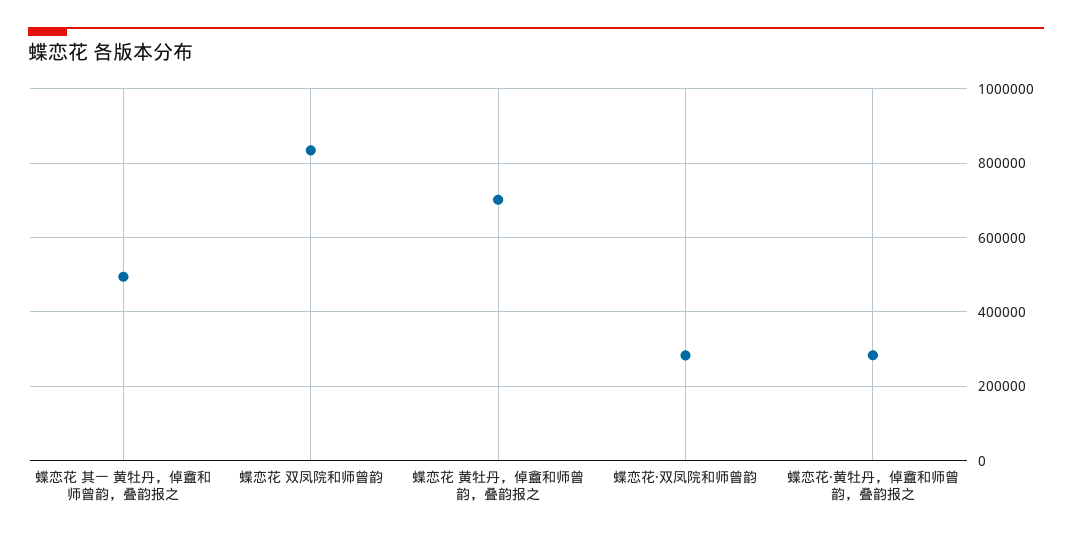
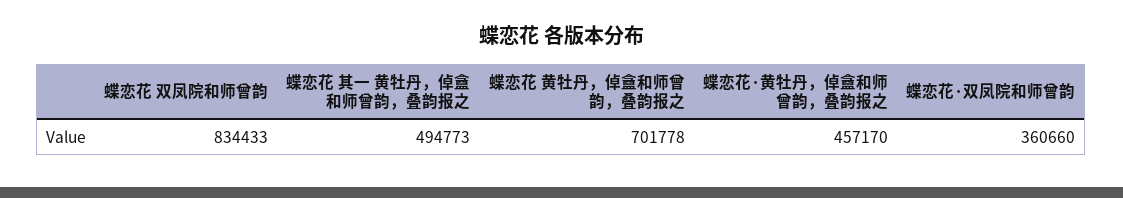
蝶恋花·双凤院和师曾韵: 280000 -> 360660
蝶恋花·黄牡丹，倬盦和师曾韵，叠韵报之: 280000 -> 457170

